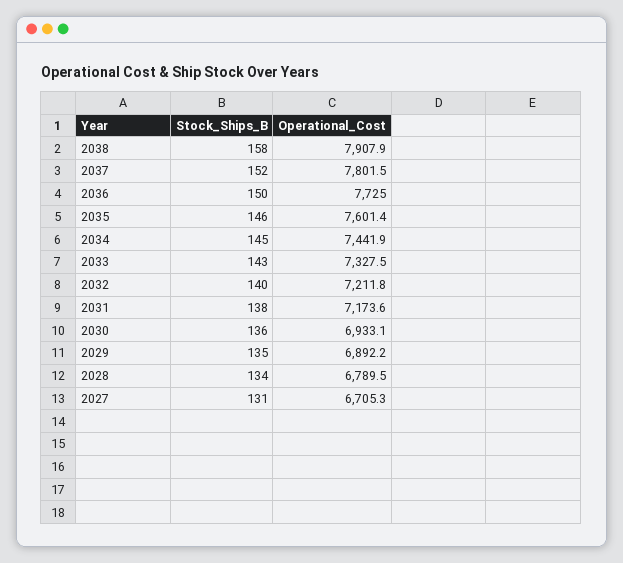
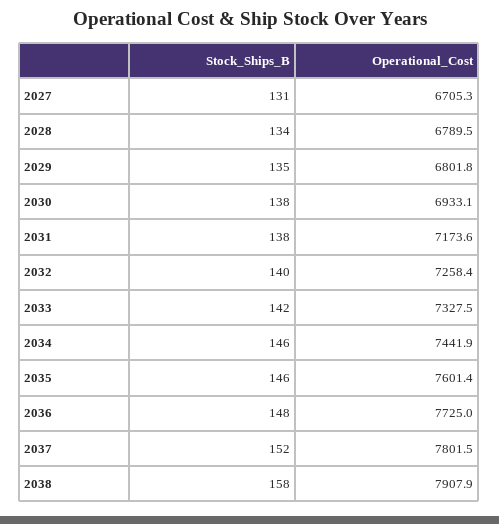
Stock_Ships_B, 2036: 150 -> 148
Stock_Ships_B, 2034: 145 -> 146
Stock_Ships_B, 2033: 143 -> 142
Operational_Cost, 2032: 7211.8 -> 7258.4
Stock_Ships_B, 2030: 136 -> 138
Operational_Cost, 2029: 6892.2 -> 6801.8

